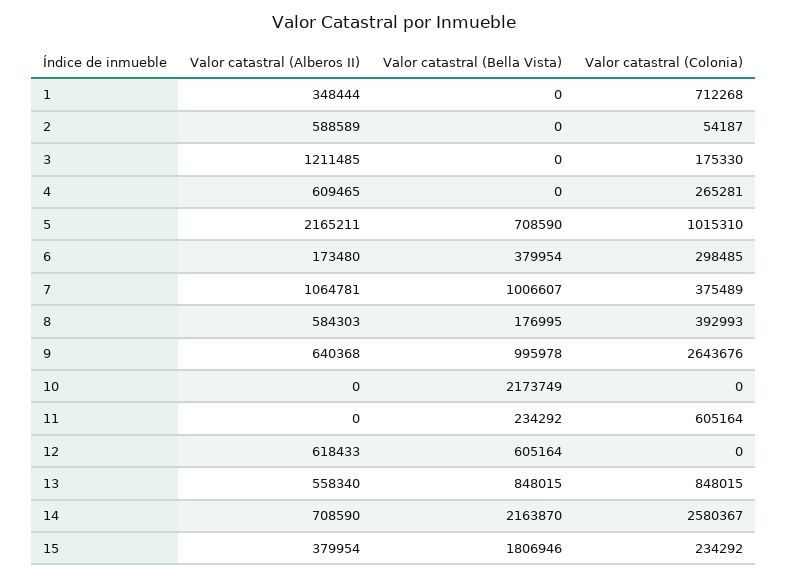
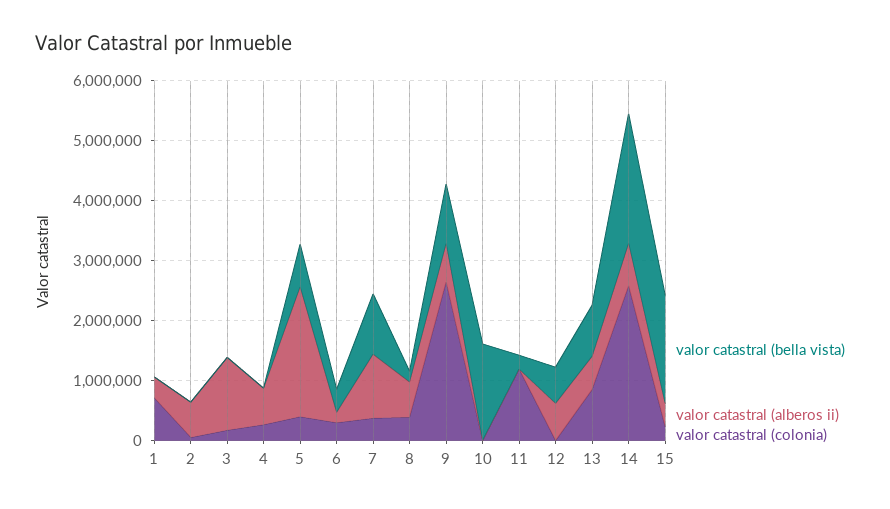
Valor catastral (Colonia), 5: 1015310 -> 400000
Valor catastral (Bella Vista), 10: 2173749 -> 1600000
Valor catastral (Colonia), 11: 605164 -> 1200000

